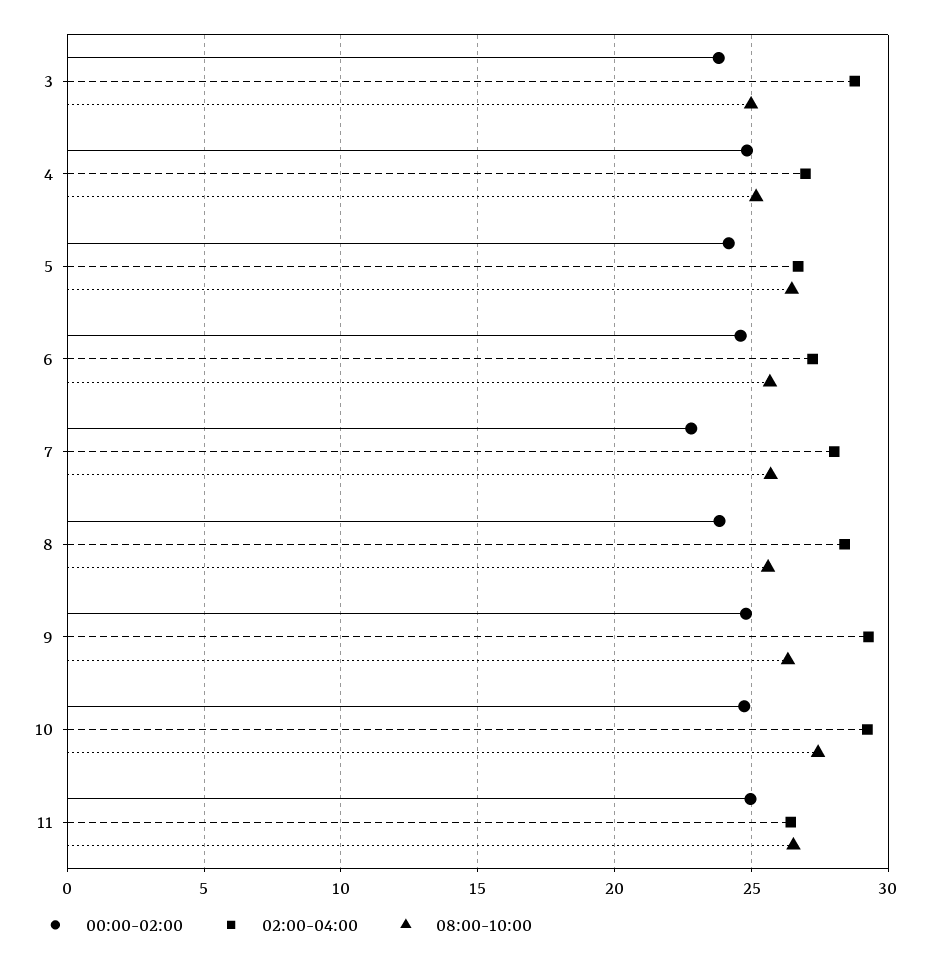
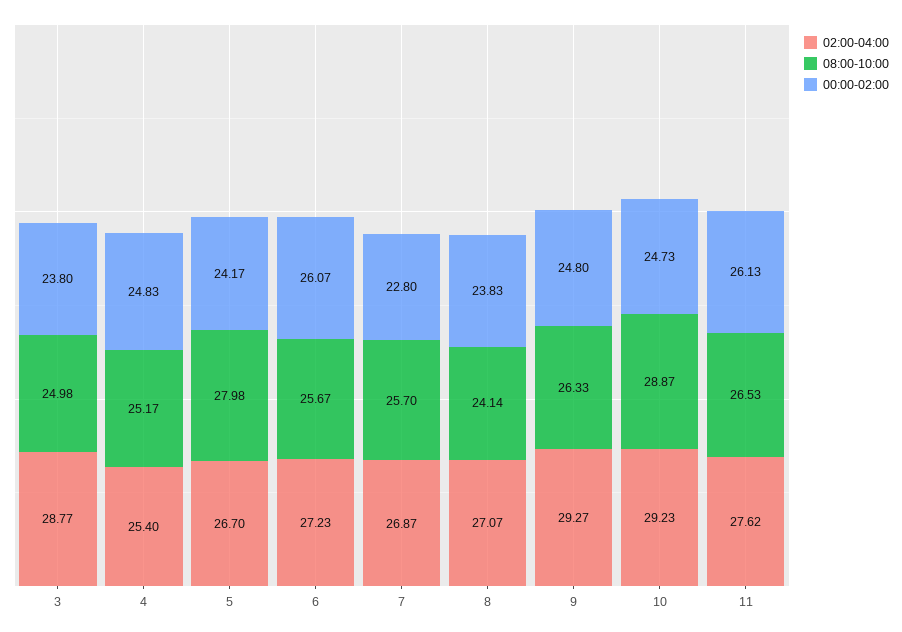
02:00-04:00, 4: 27 -> 25.4
08:00-10:00, 5: 26.5 -> 27.98
00:00-02:00, 6: 24.5 -> 26.07
02:00-04:00, 7: 28 -> 26.87
02:00-04:00, 8: 28.5 -> 27.07
08:00-10:00, 8: 25.5 -> 24.14
08:00-10:00, 10: 27.5 -> 28.87
00:00-02:00, 11: 25 -> 26.13
02:00-04:00, 11: 26.5 -> 27.62

